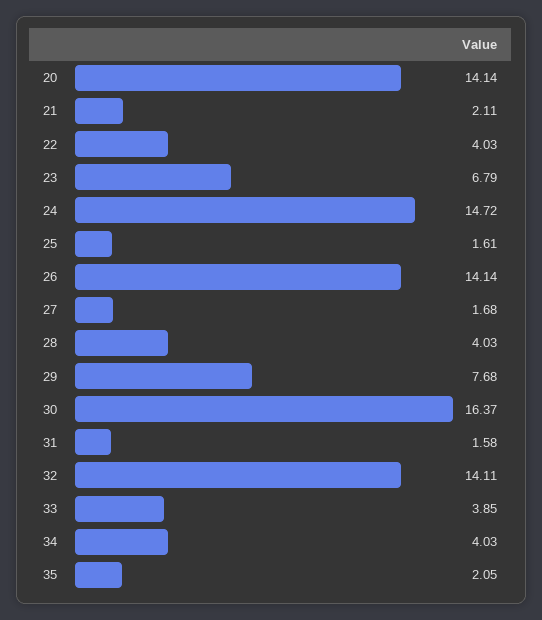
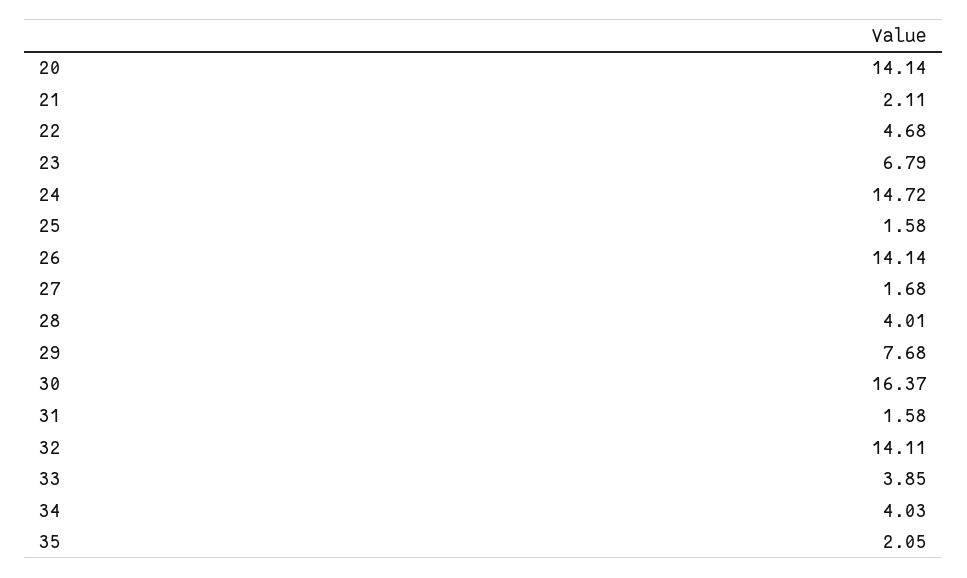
22: 4.03 -> 4.68
25: 1.61 -> 1.58
28: 4.03 -> 4.01

